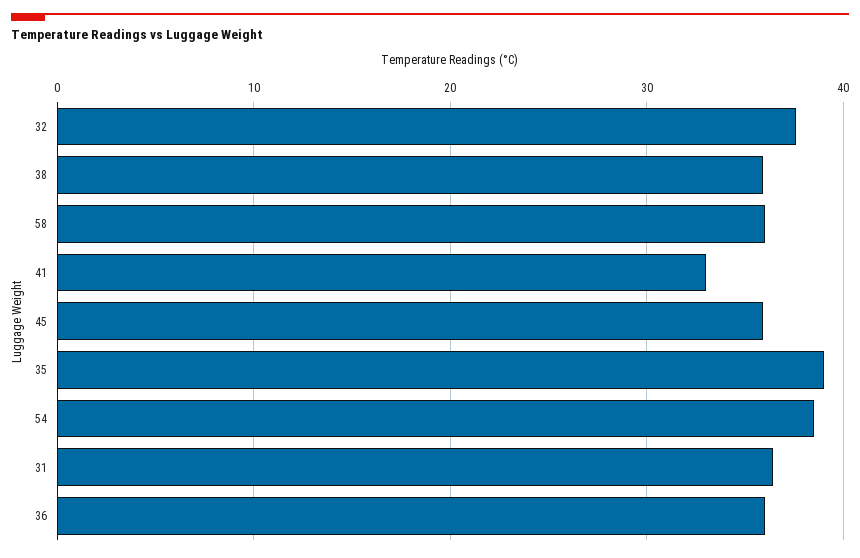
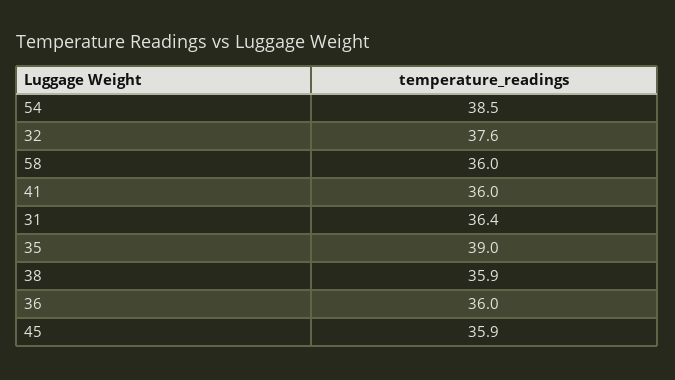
41: 33 -> 36

